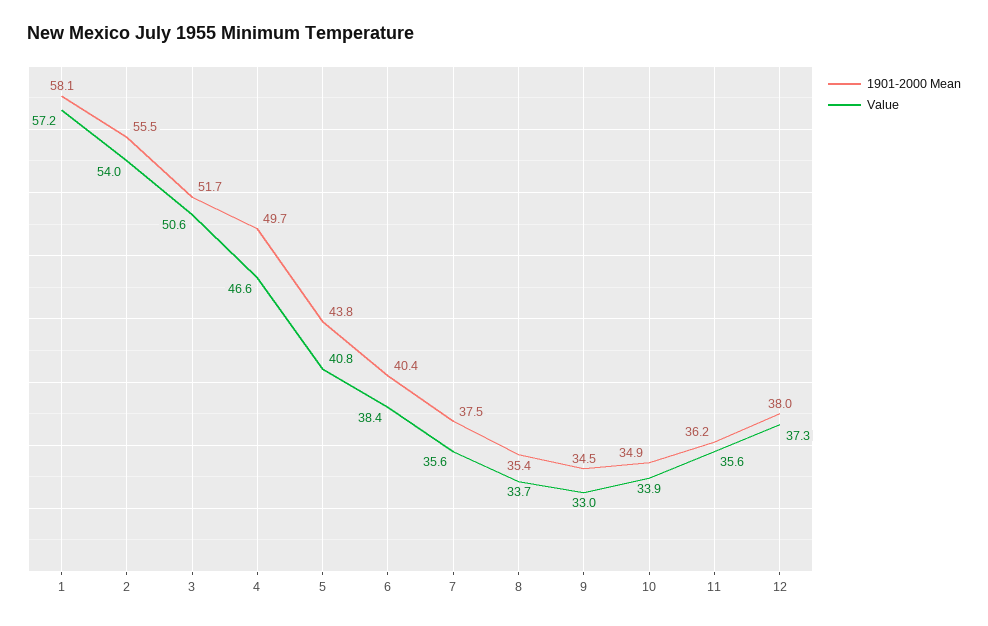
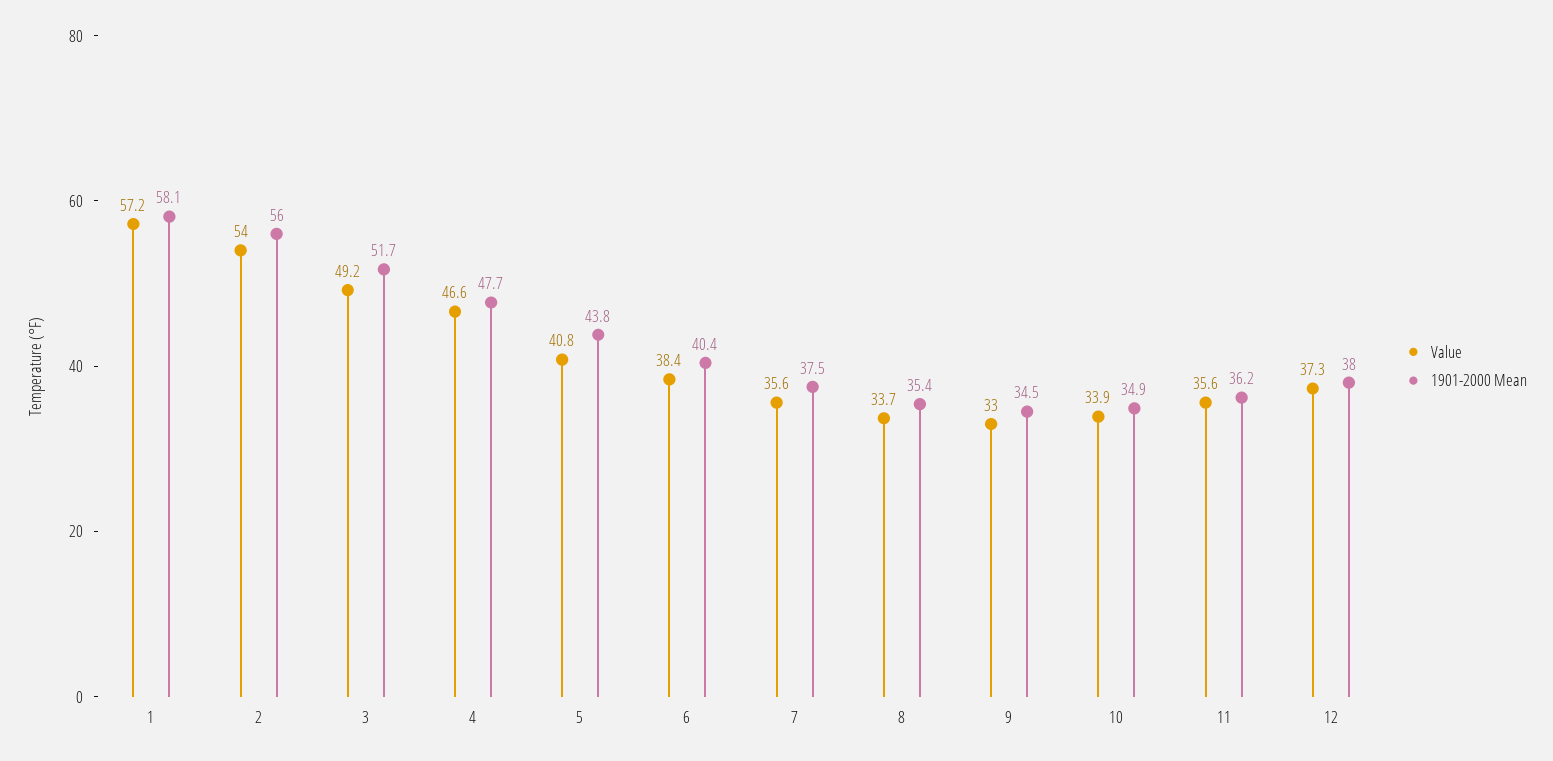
1901-2000 Mean, 2: 55.5 -> 56
Value, 3: 50.6 -> 49.2
1901-2000 Mean, 4: 49.7 -> 47.7

